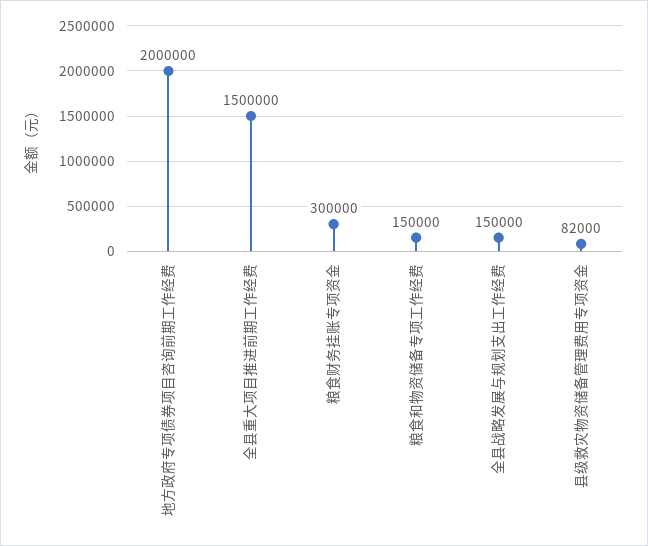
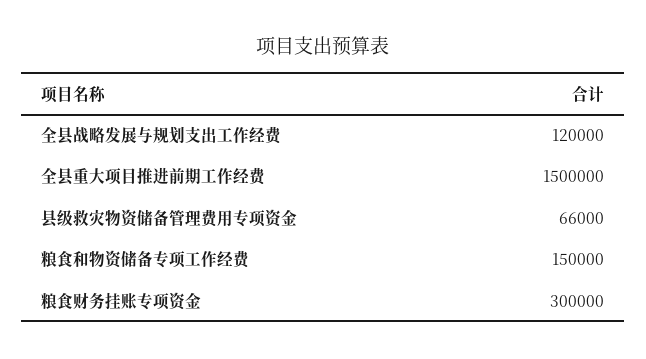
地方政府专项债券项目咨询前期工作经费: 2000000 -> none
全县战略发展与规划支出工作经费: 150000 -> 120000
县级救灾物资储备管理费用专项资金: 82000 -> 66000

